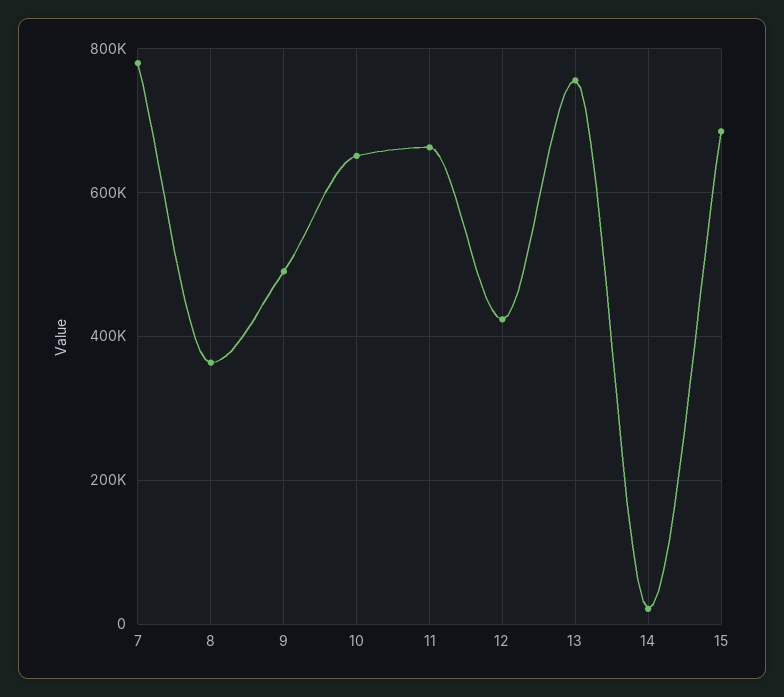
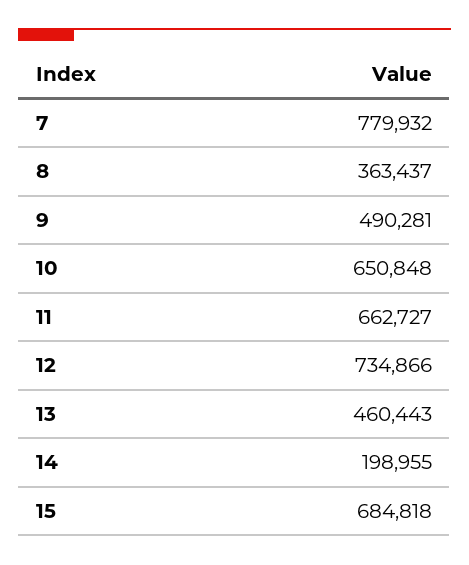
12: 420000 -> 734866
13: 760000 -> 460443
14: 20000 -> 198955

